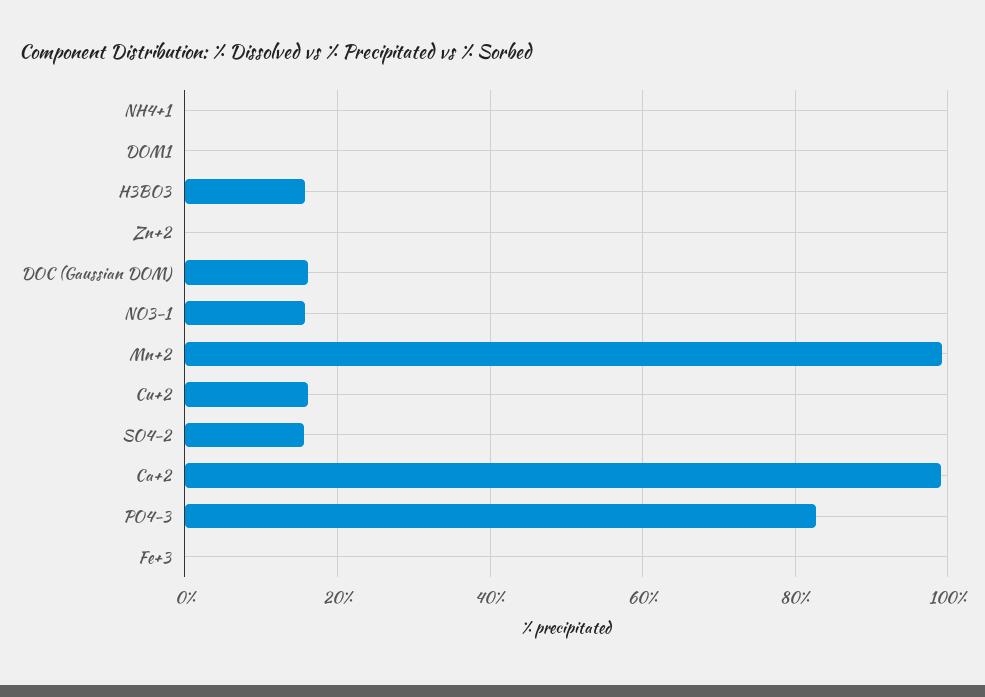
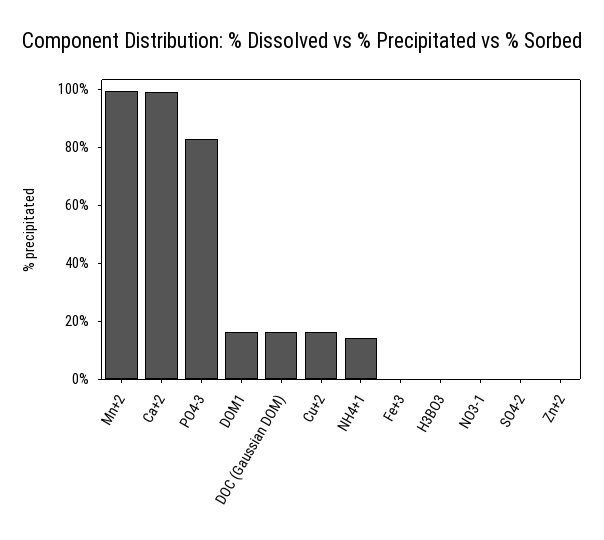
NH4+1: 0 -> 15
DOM1: 0 -> 15
H3BO3: 16 -> 0
NO3-1: 16 -> 0
SO4-2: 16 -> 0

